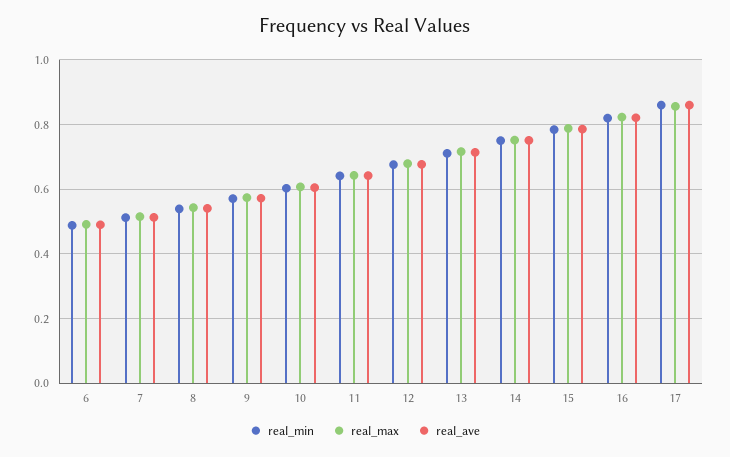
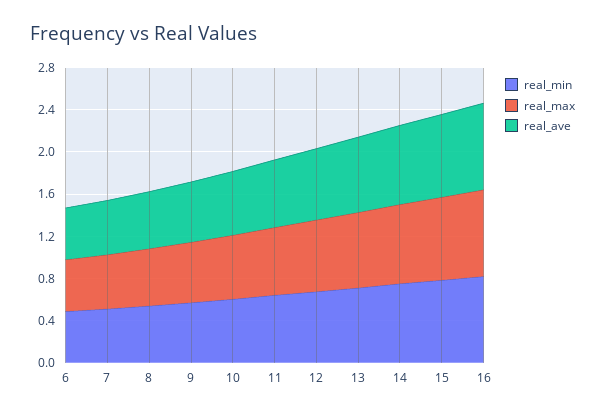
real_min, 17: 0.86 -> none
real_max, 17: 0.86 -> none
real_ave, 17: 0.86 -> none

